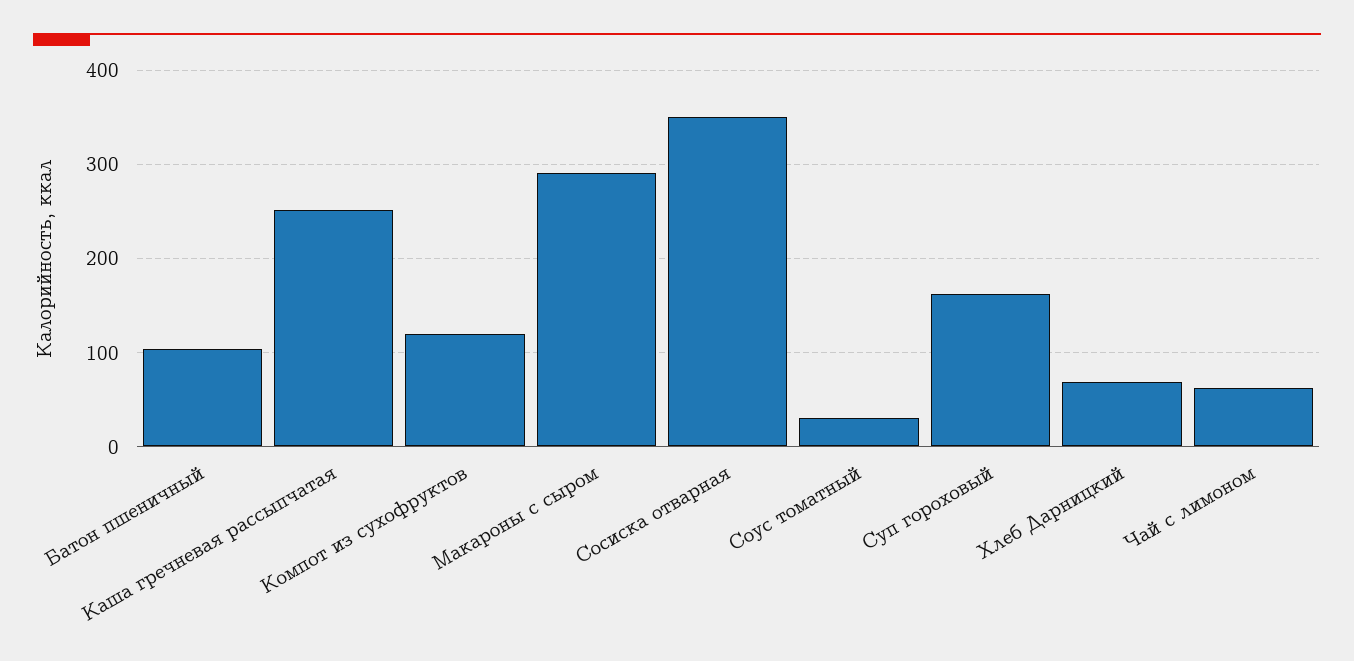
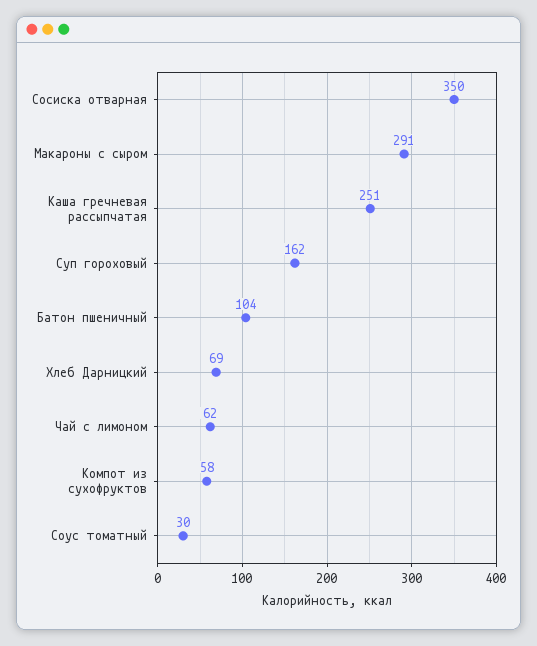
Компот из сухофруктов: 120 -> 58

